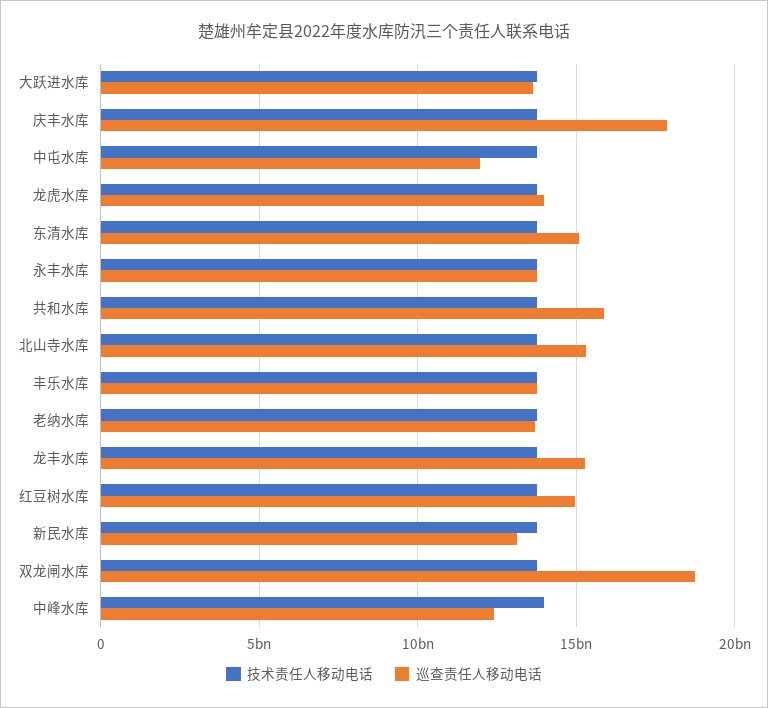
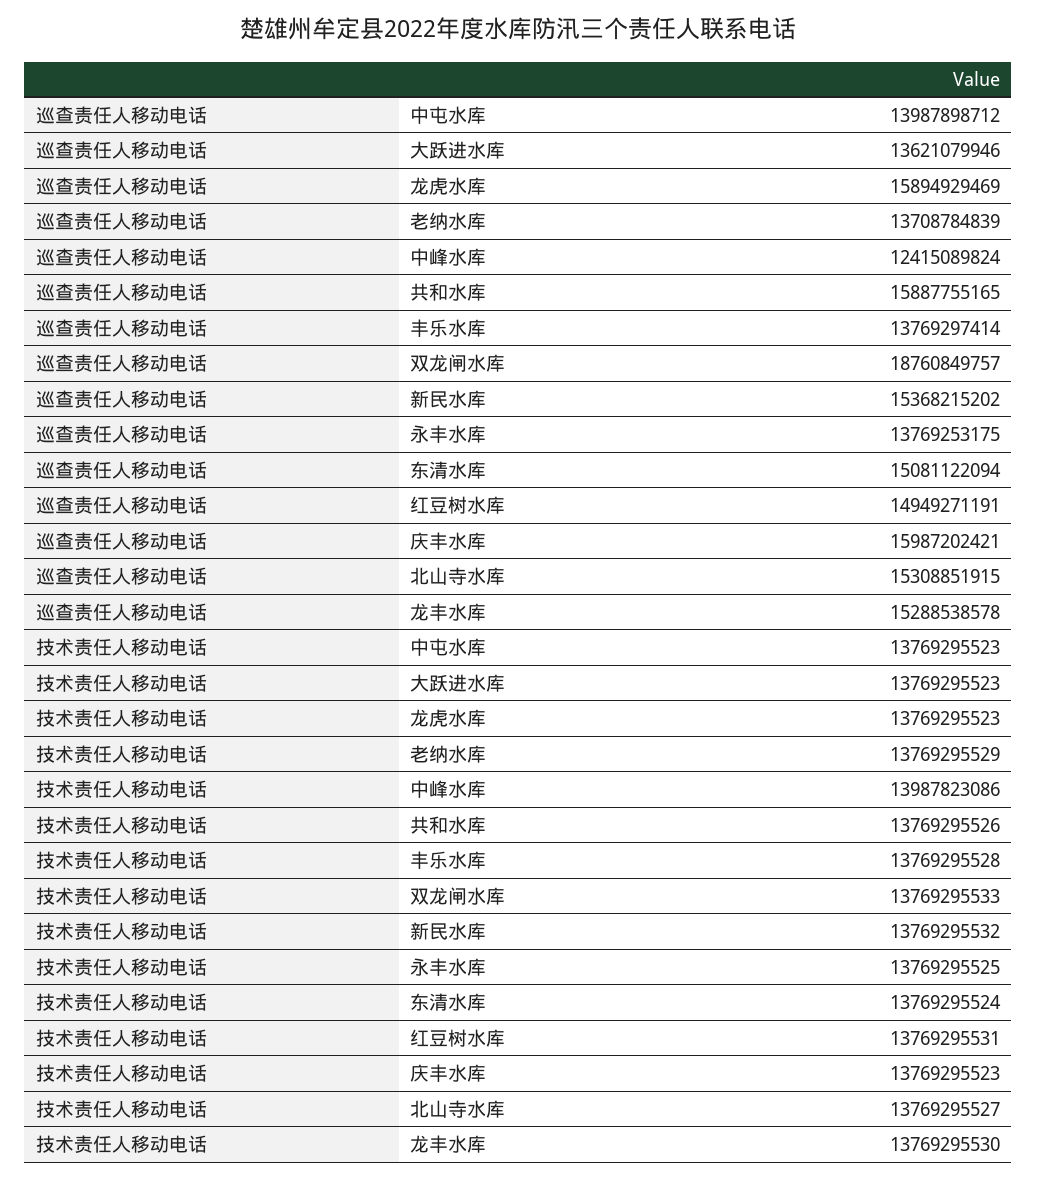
巡查责任人移动电话, 庆丰水库: 18000000000 -> 15987202421
巡查责任人移动电话, 中屯水库: 12000000000 -> 13987898712
巡查责任人移动电话, 龙虎水库: 14000000000 -> 15894929469
巡查责任人移动电话, 新民水库: 13000000000 -> 15368215202

